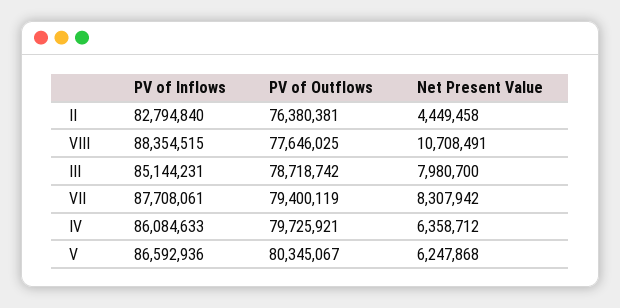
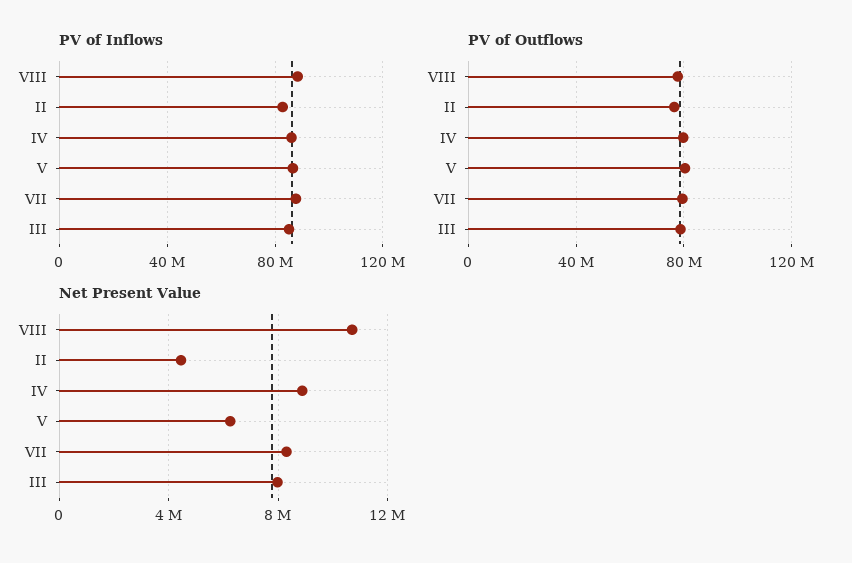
Net Present Value, IV: 6358712 -> 9000000

